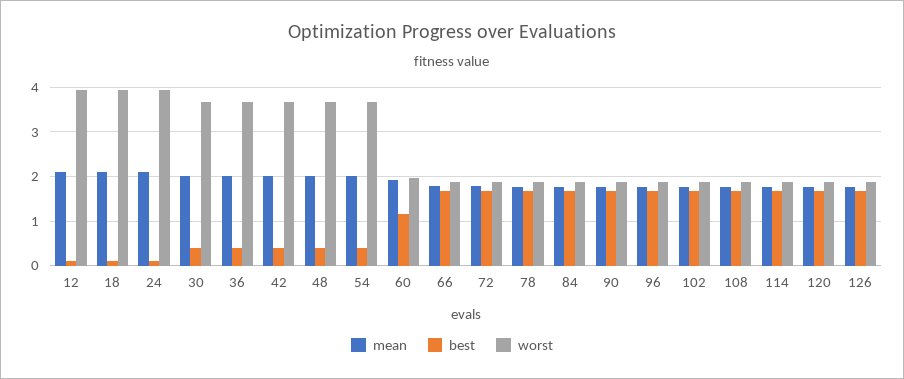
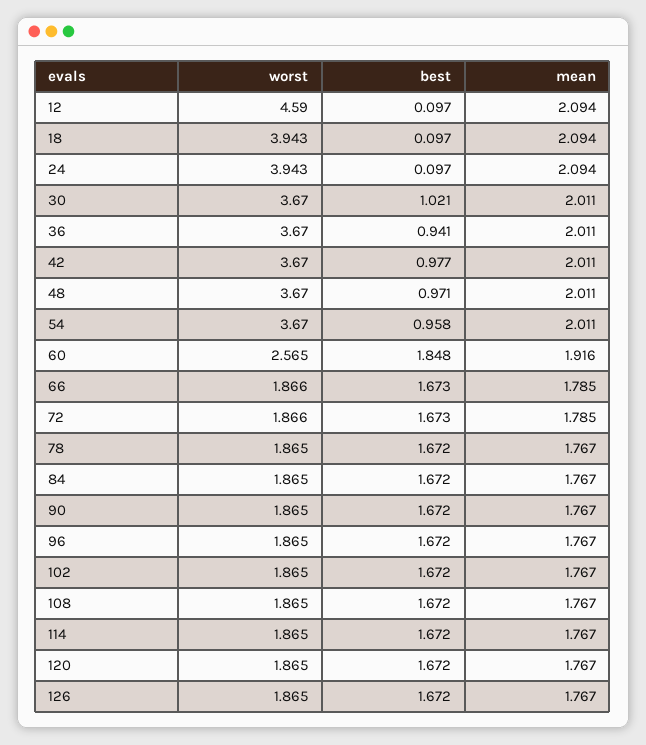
worst, 12: 4 -> 4.59
best, 30: 0.4 -> 1.021
best, 36: 0.4 -> 0.941
best, 42: 0.4 -> 0.977
best, 48: 0.4 -> 0.971
best, 54: 0.4 -> 0.958
best, 60: 1.2 -> 1.848
worst, 60: 2 -> 2.565

